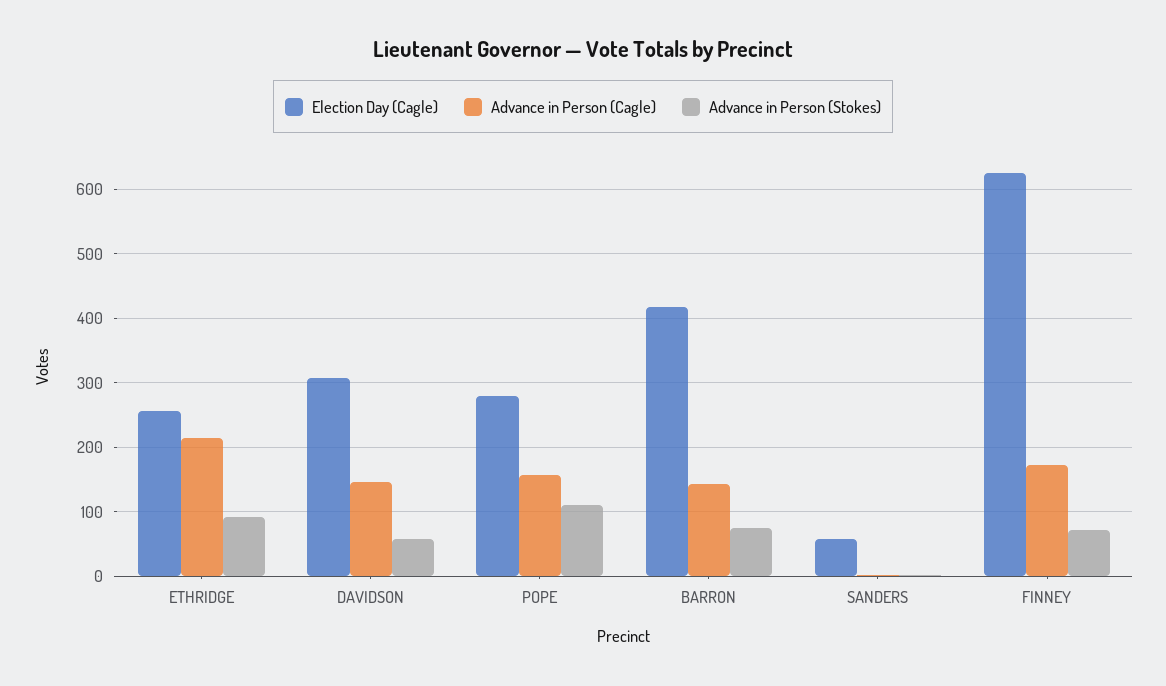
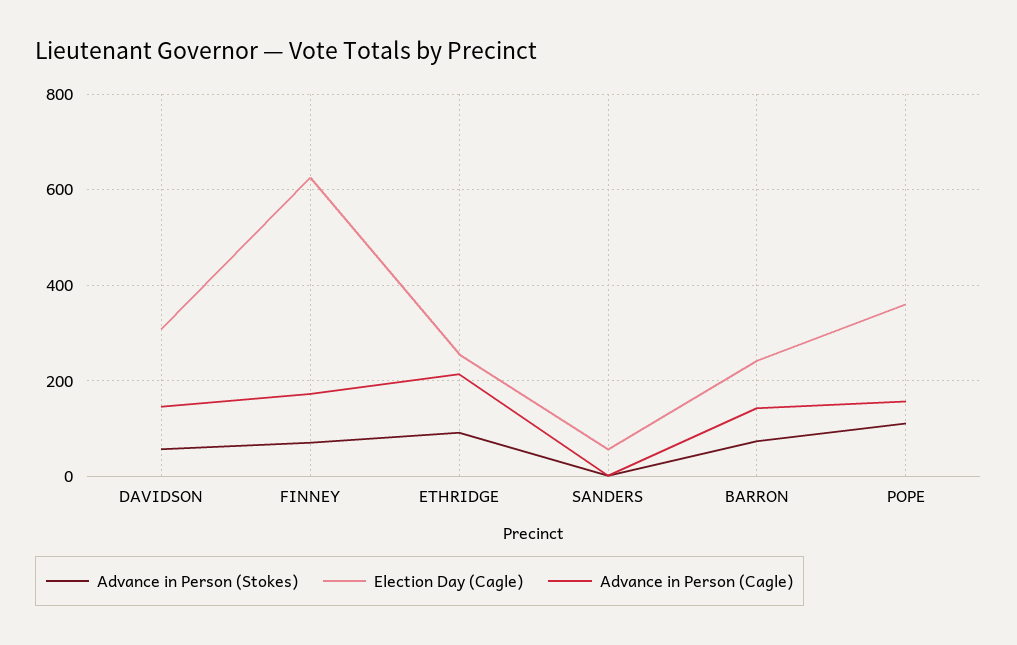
Election Day (Cagle), POPE: 280 -> 360
Election Day (Cagle), BARRON: 420 -> 240

